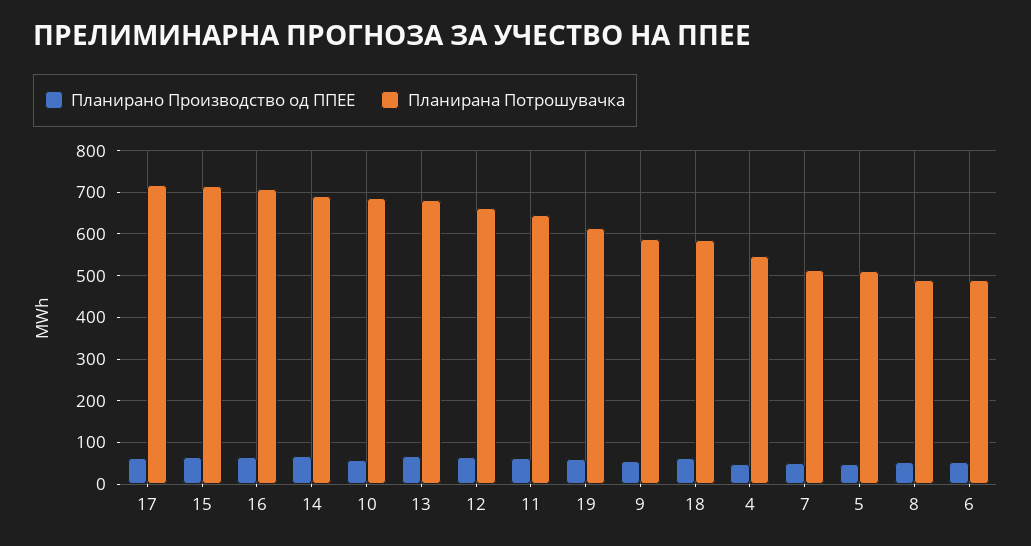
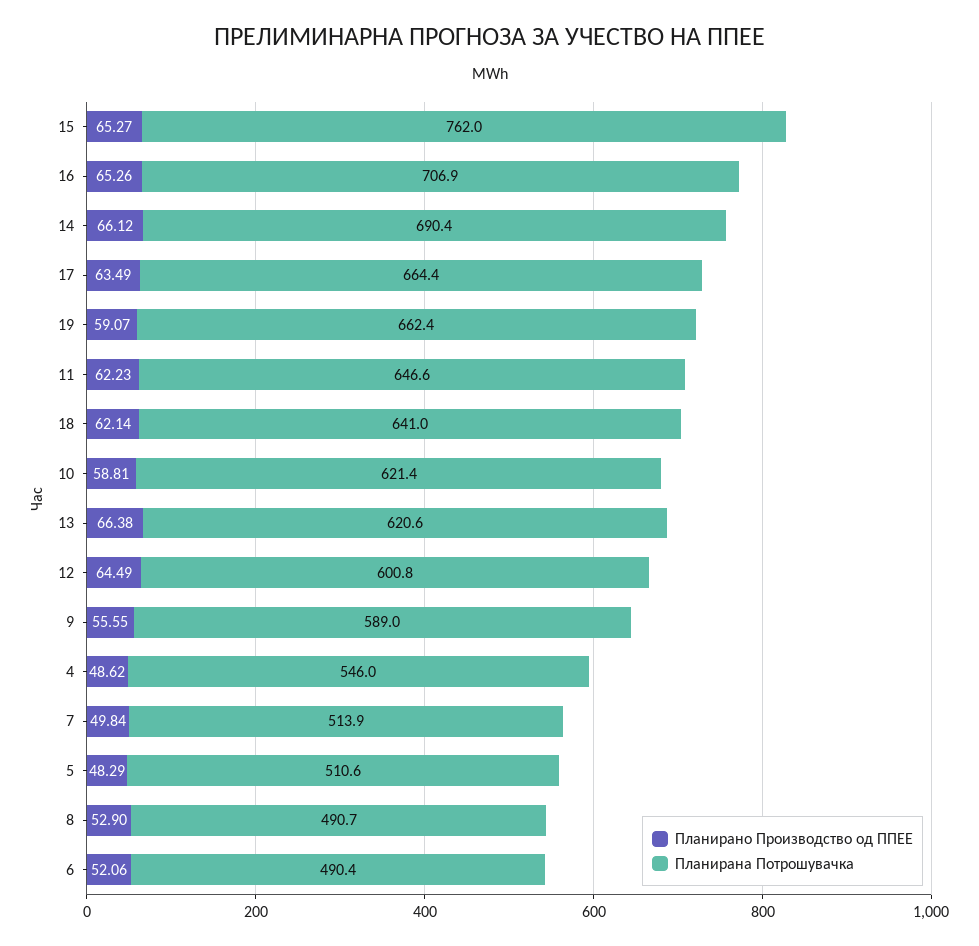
Планирана Потрошувачка, 17: 720 -> 664.4
Планирана Потрошувачка, 15: 720 -> 762
Планирана Потрошувачка, 10: 680 -> 621.4
Планирана Потрошувачка, 13: 680 -> 620.6
Планирана Потрошувачка, 12: 660 -> 600.8
Планирана Потрошувачка, 19: 620 -> 662.4
Планирана Потрошувачка, 18: 580 -> 641

